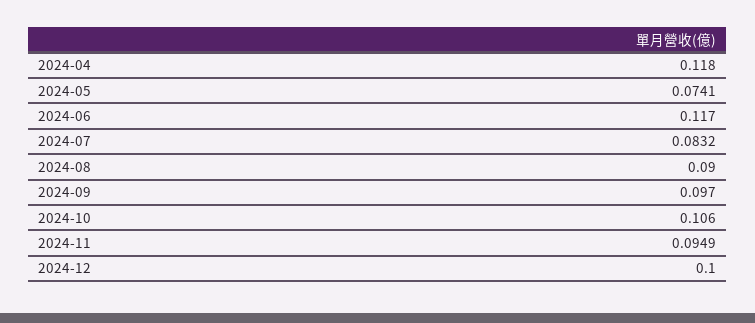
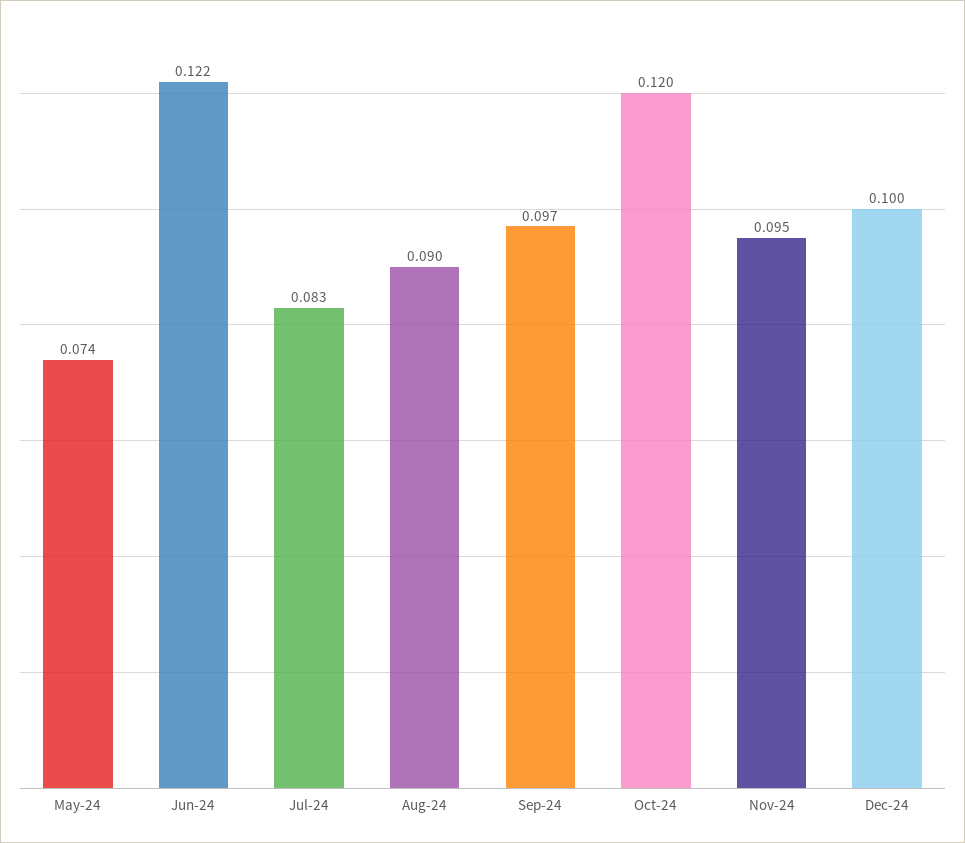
2024-04: 0.118 -> none
2024-06: 0.117 -> 0.122
2024-10: 0.106 -> 0.12

